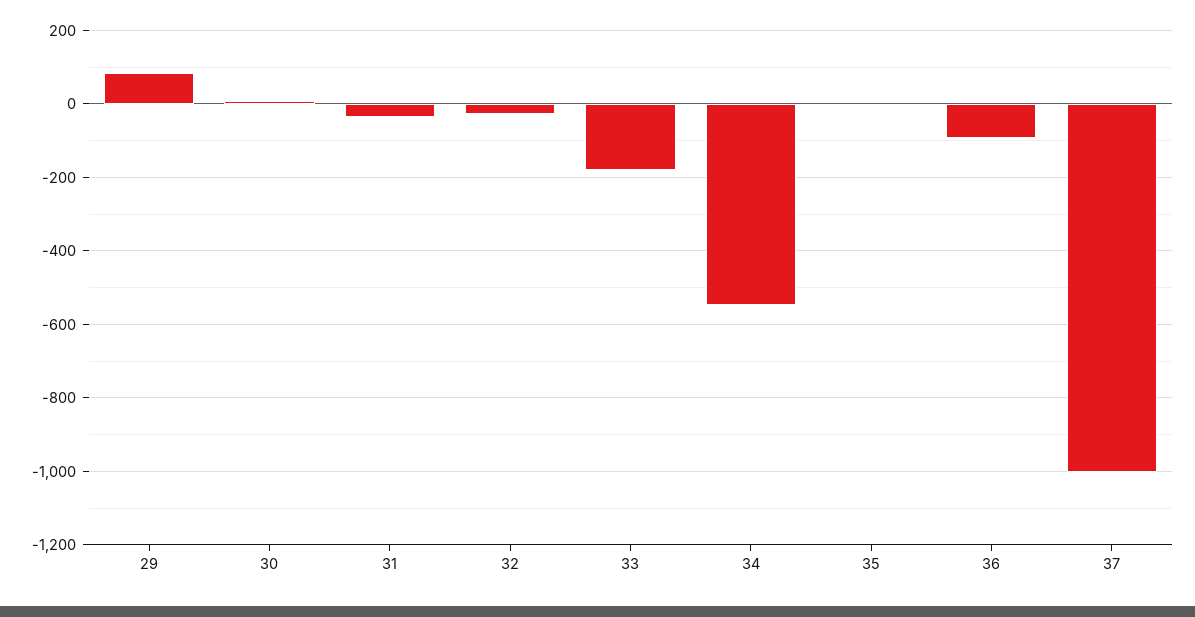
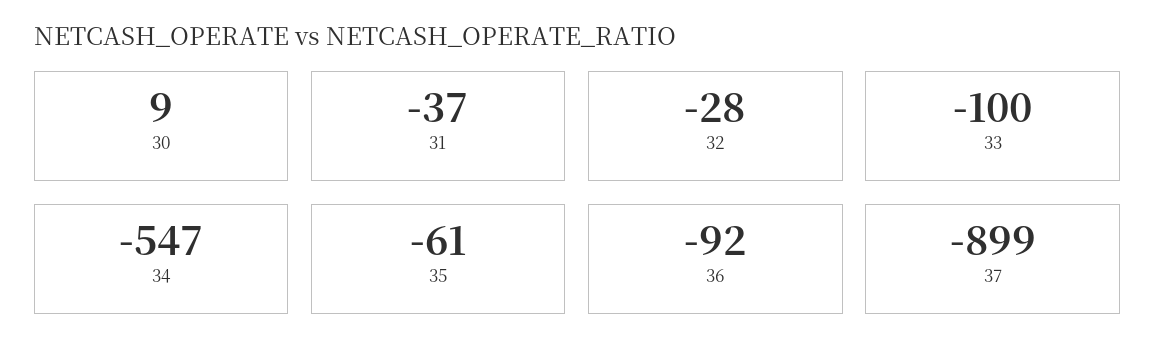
29: 80 -> none
33: -180 -> -100
35: 0 -> -61
37: -1000 -> -899

